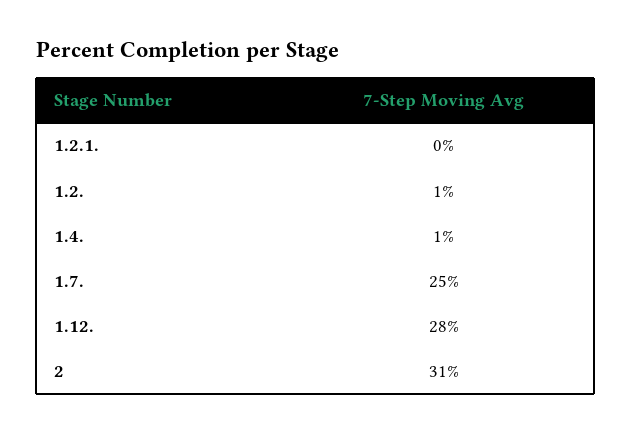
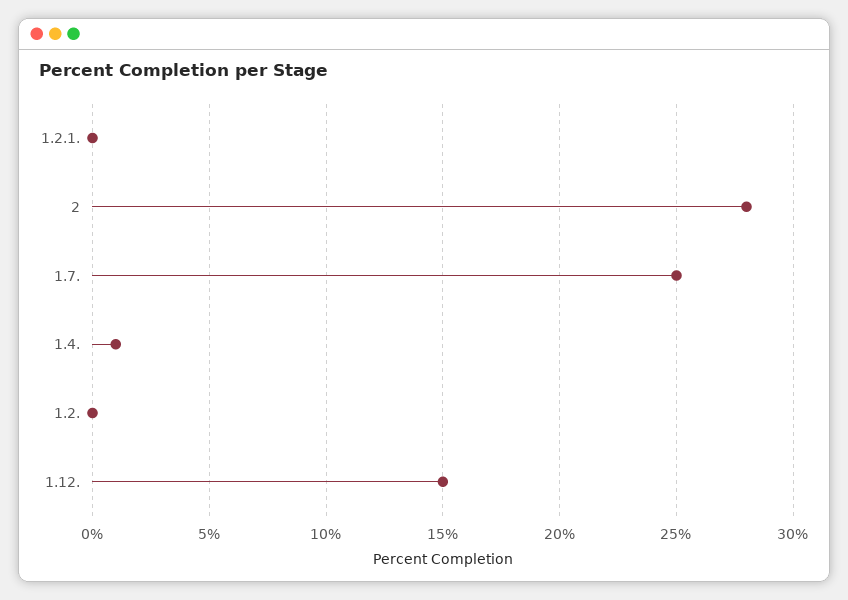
1.2.: 1 -> 0
1.12.: 28 -> 15
2: 31 -> 28

